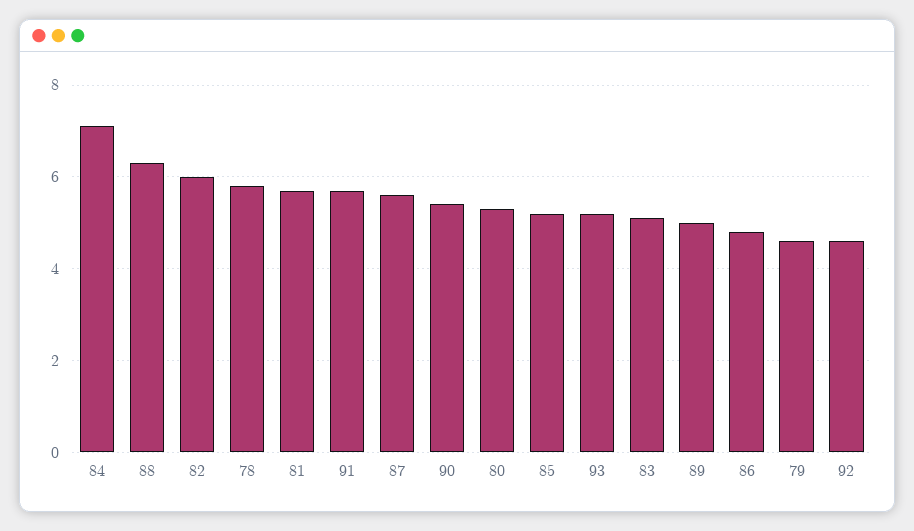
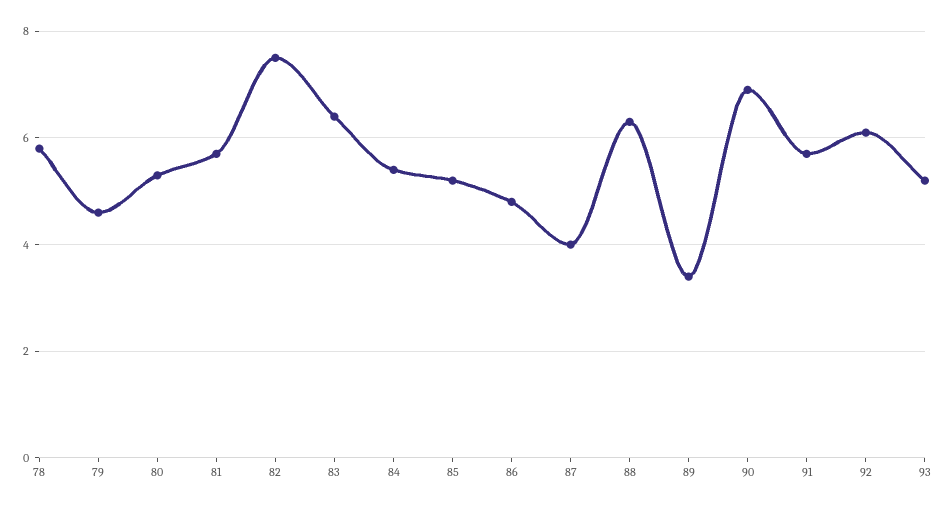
84: 7 -> 5.5
82: 6 -> 7.5
87: 5.5 -> 4
90: 5.5 -> 7
83: 5 -> 6.5
89: 5 -> 3.5
92: 4.5 -> 6

